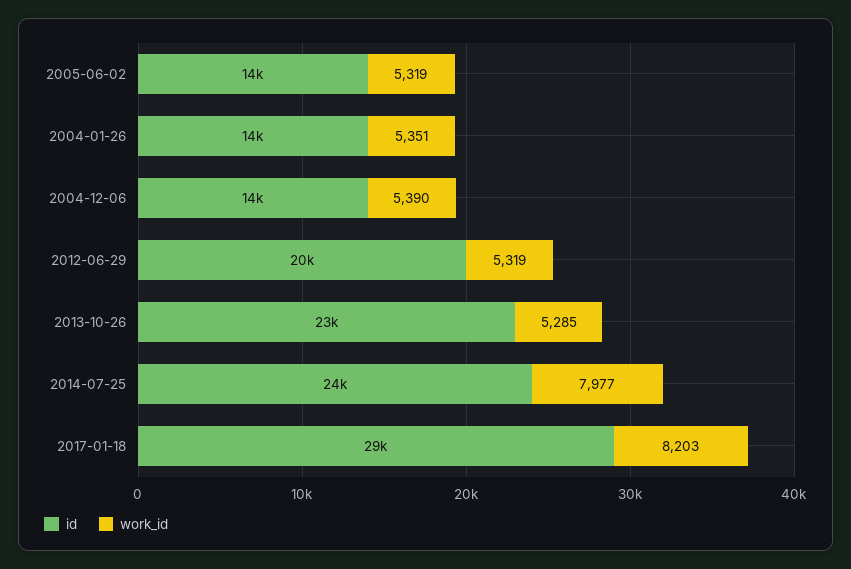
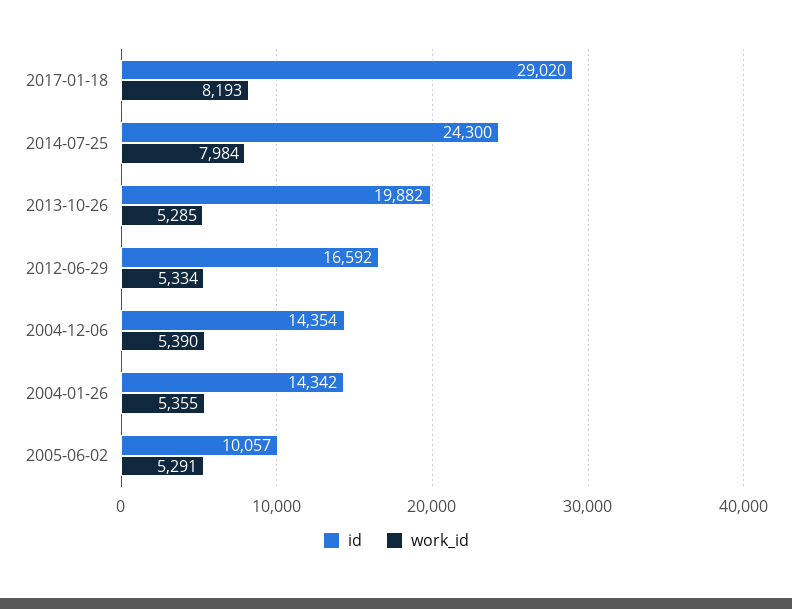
id, 2005-06-02: 14000 -> 10057
work_id, 2005-06-02: 5319 -> 5291
work_id, 2004-01-26: 5351 -> 5355
id, 2012-06-29: 20000 -> 16592
work_id, 2012-06-29: 5319 -> 5334
id, 2013-10-26: 23000 -> 19882
work_id, 2014-07-25: 7977 -> 7984
work_id, 2017-01-18: 8203 -> 8193

